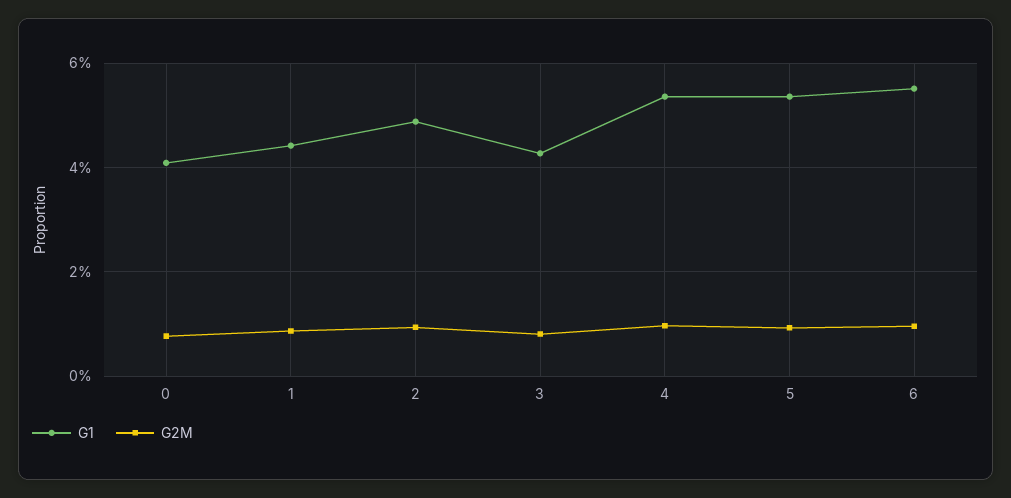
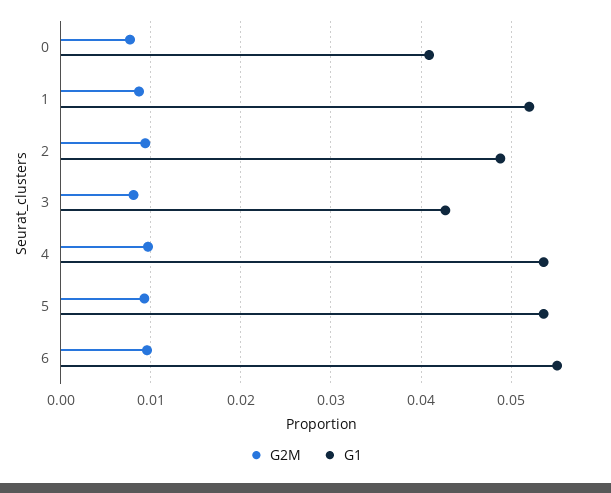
G1, 1: 0.044 -> 0.052

